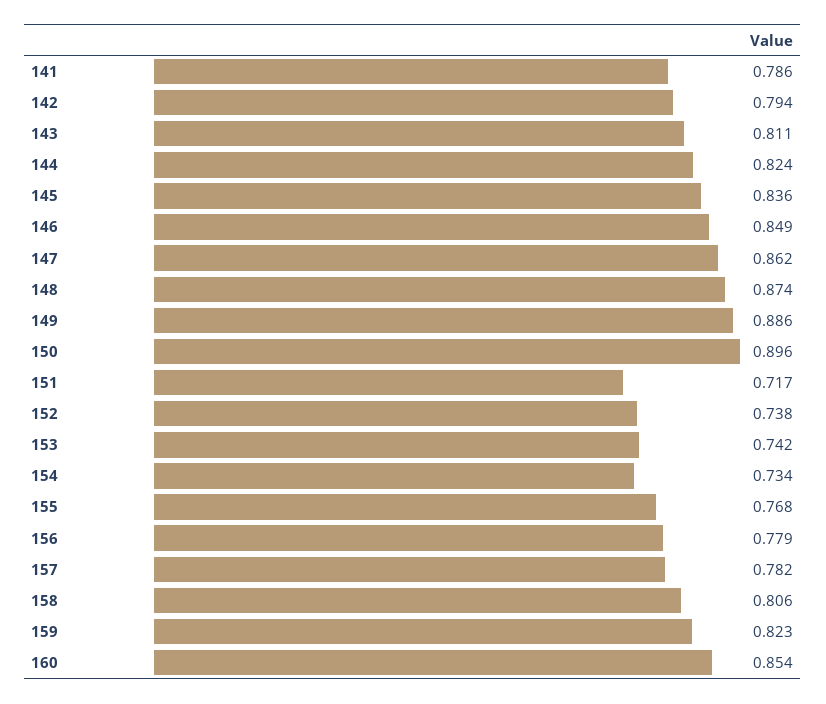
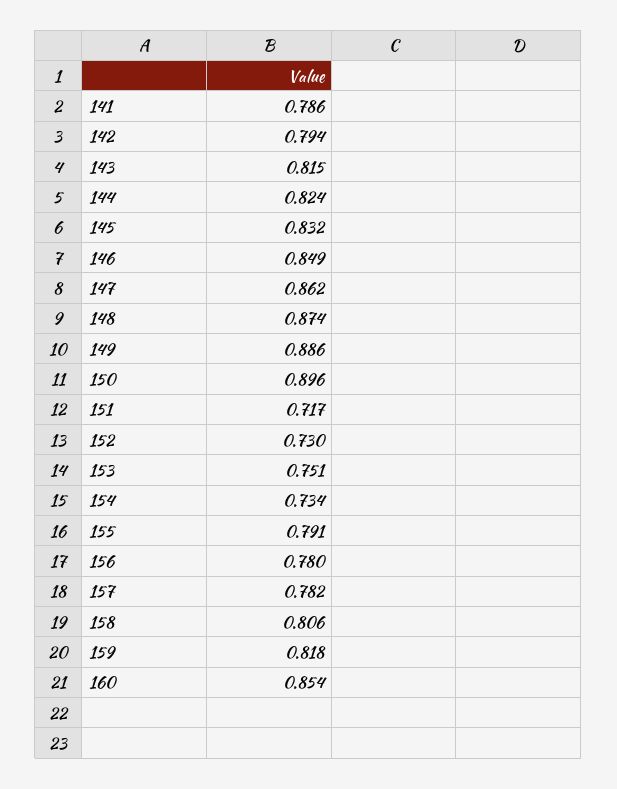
143: 0.811 -> 0.815
145: 0.836 -> 0.832
152: 0.738 -> 0.73
153: 0.742 -> 0.751
155: 0.768 -> 0.791
156: 0.779 -> 0.78
159: 0.823 -> 0.818

